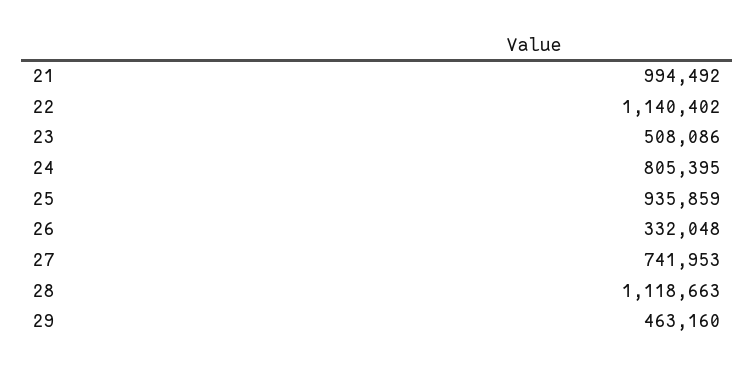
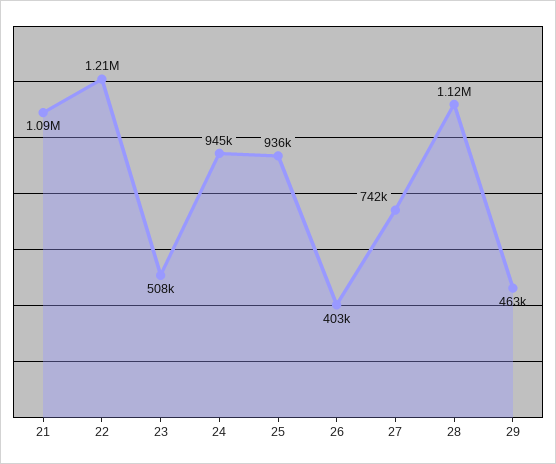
21: 994492 -> 1090000
22: 1140402 -> 1210000
24: 805395 -> 945000
26: 332048 -> 403000

